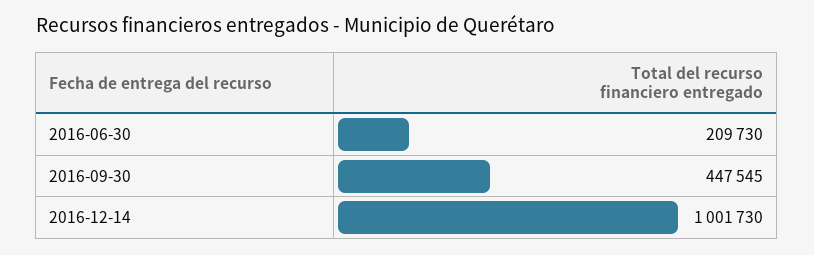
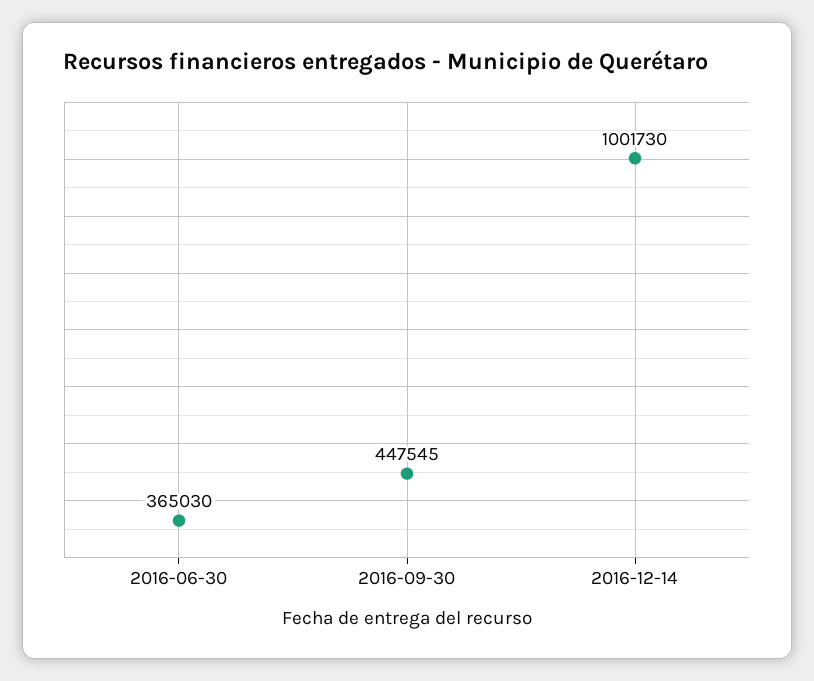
2016-06-30: 209730 -> 365030

